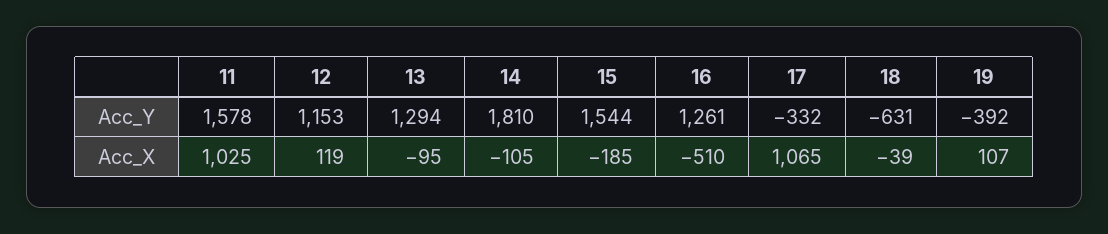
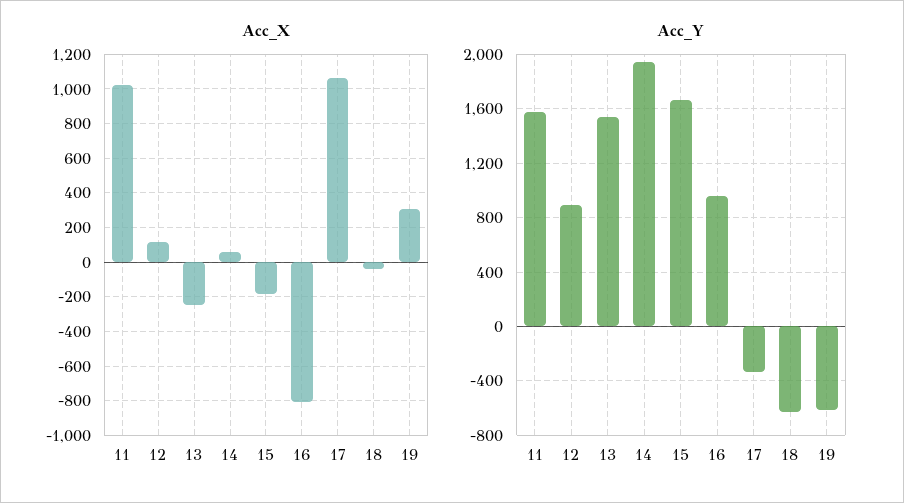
Acc_Y, 12: 1153 -> 900
Acc_Y, 13: 1294 -> 1550
Acc_Y, 14: 1810 -> 1950
Acc_Y, 15: 1544 -> 1650
Acc_Y, 16: 1261 -> 950
Acc_Y, 19: -392 -> -600
Acc_X, 13: -95 -> -250
Acc_X, 14: -105 -> 50
Acc_X, 16: -510 -> -800
Acc_X, 19: 107 -> 300

